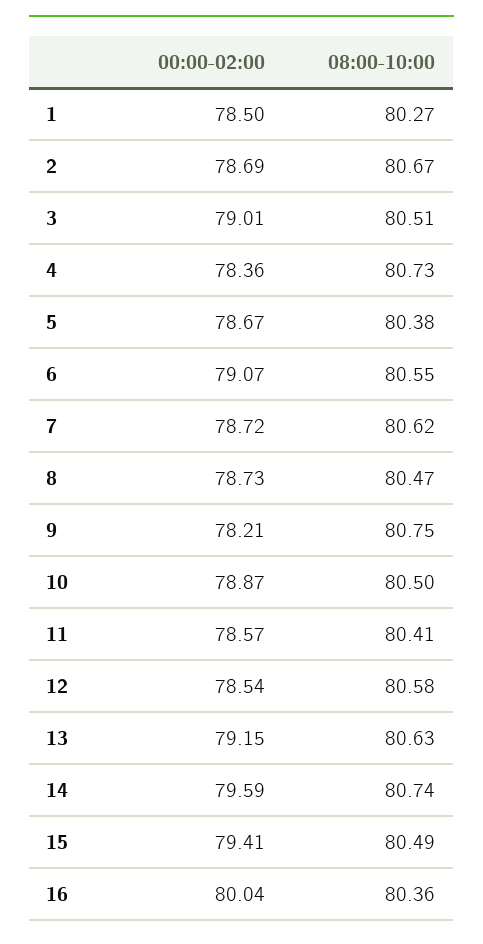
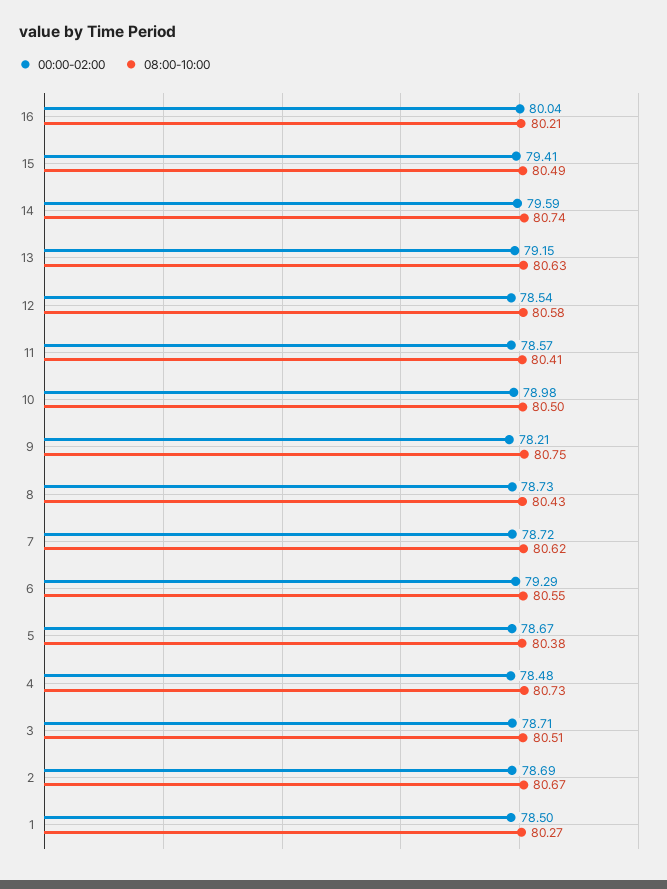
00:00-02:00, 3: 79.01 -> 78.71
00:00-02:00, 4: 78.36 -> 78.48
00:00-02:00, 6: 79.07 -> 79.29
08:00-10:00, 8: 80.47 -> 80.43
00:00-02:00, 10: 78.87 -> 78.98
08:00-10:00, 16: 80.36 -> 80.21

